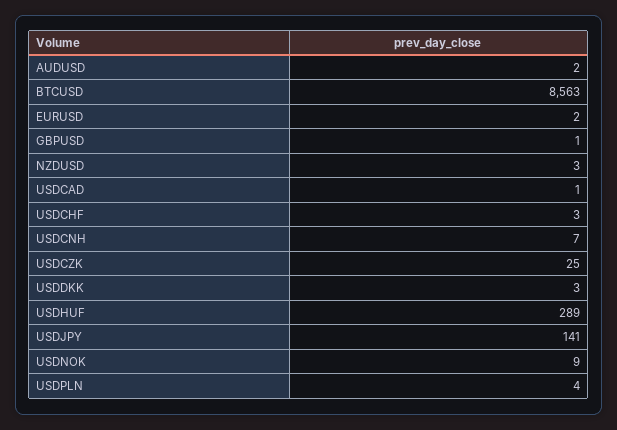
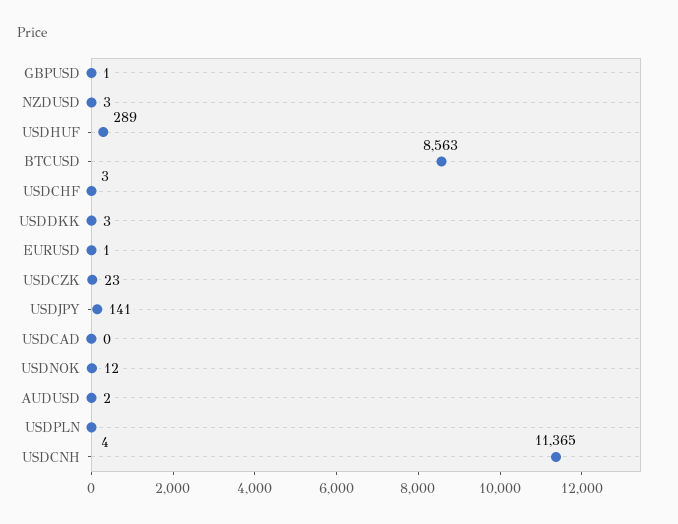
EURUSD: 2 -> 1
USDCAD: 1 -> 0
USDCNH: 7 -> 11365
USDCZK: 25 -> 23
USDNOK: 9 -> 12

